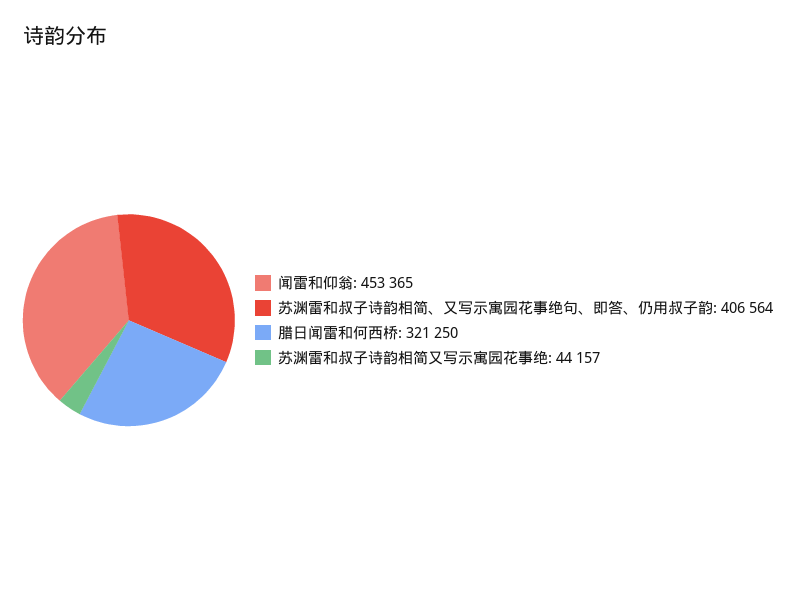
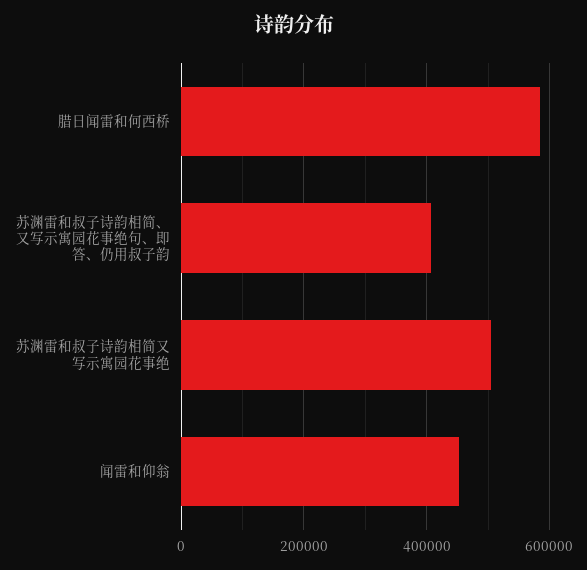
腊日闻雷和何西桥: 321250 -> 580000
苏渊雷和叔子诗韵相简又写示寓园花事绝: 44157 -> 500000

